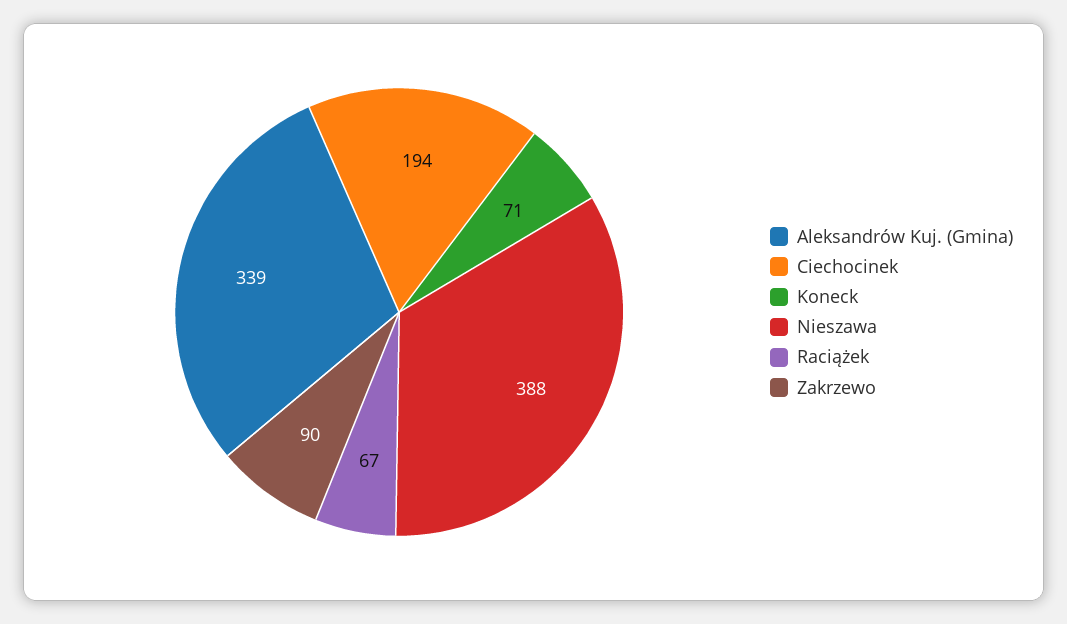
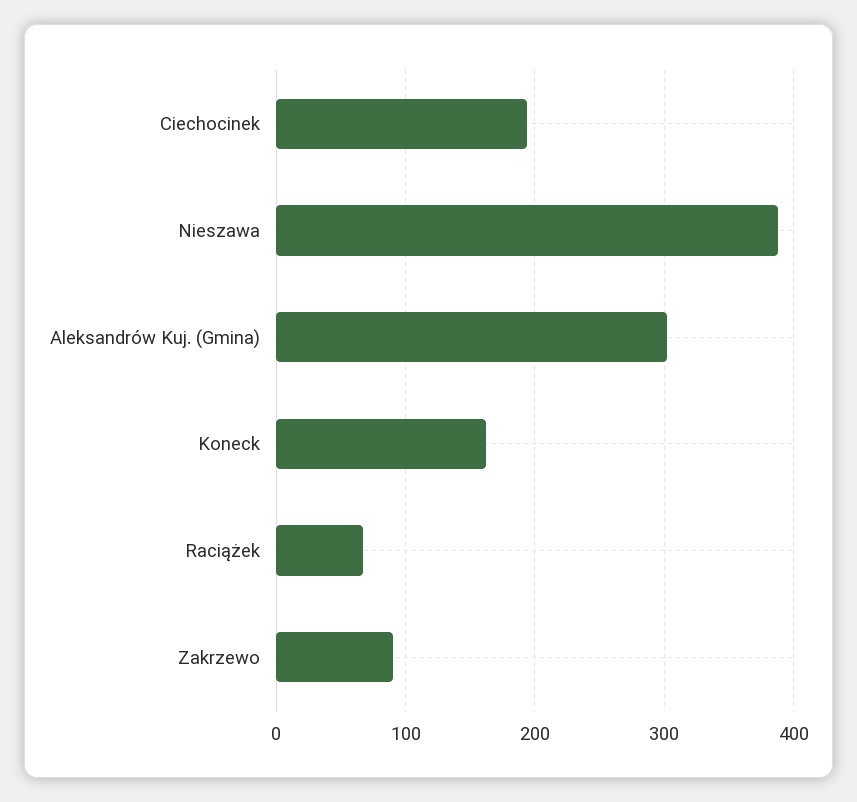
Aleksandrów Kuj. (Gmina): 339 -> 300
Koneck: 71 -> 160

